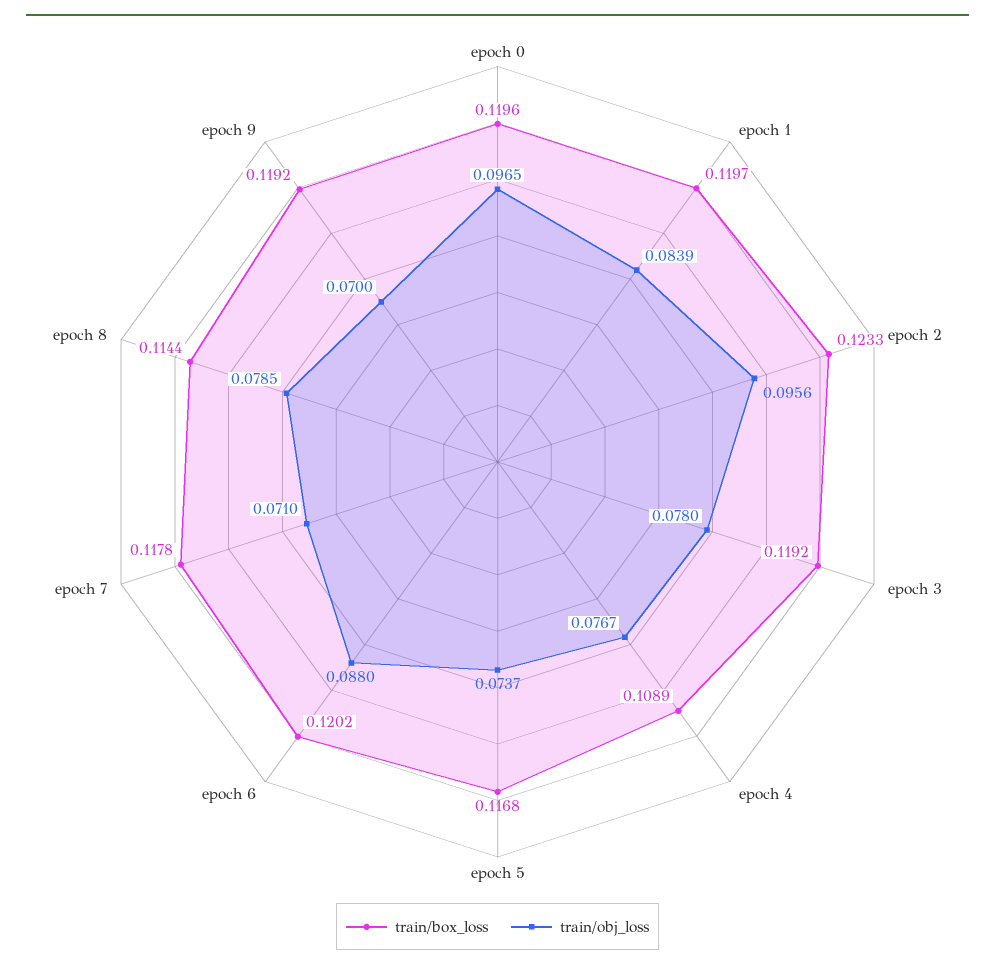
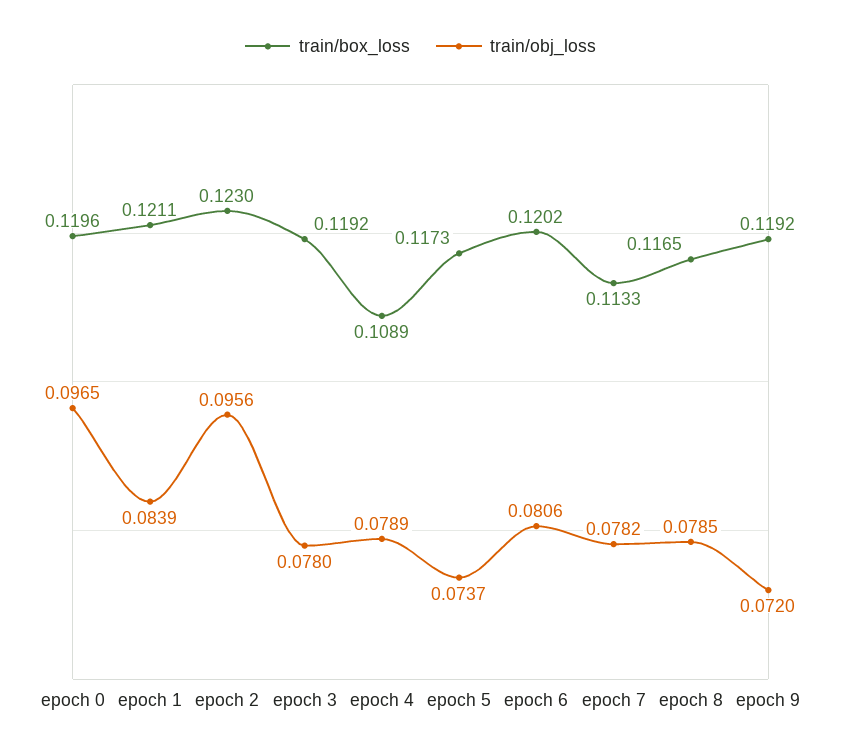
train/box_loss, epoch 1: 0.1197 -> 0.1211
train/box_loss, epoch 2: 0.1233 -> 0.123
train/obj_loss, epoch 4: 0.0767 -> 0.0789
train/box_loss, epoch 5: 0.1168 -> 0.1173
train/obj_loss, epoch 6: 0.088 -> 0.0806
train/box_loss, epoch 7: 0.1178 -> 0.1133
train/obj_loss, epoch 7: 0.071 -> 0.0782
train/box_loss, epoch 8: 0.1144 -> 0.1165
train/obj_loss, epoch 9: 0.07 -> 0.072

